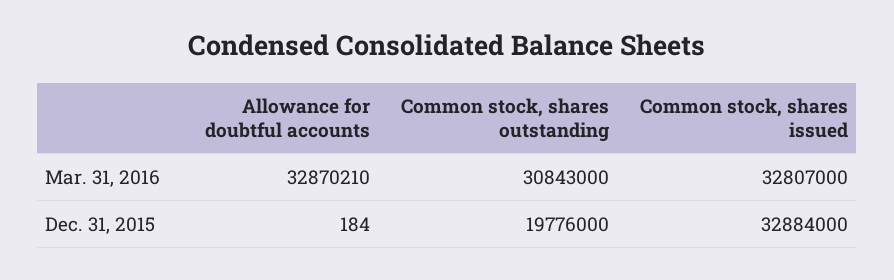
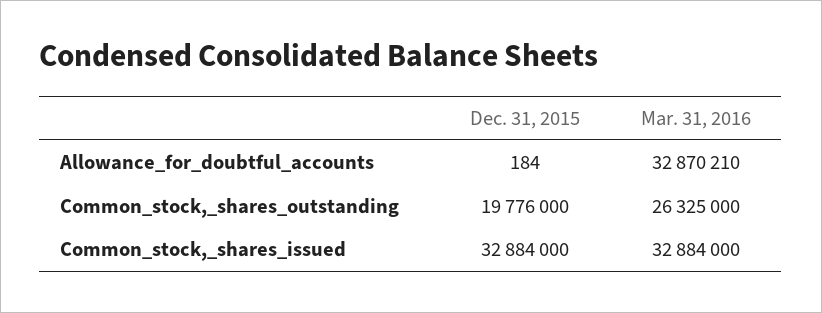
Common stock, shares outstanding, Mar. 31, 2016: 30843000 -> 26325000
Common stock, shares issued, Mar. 31, 2016: 32807000 -> 32884000

